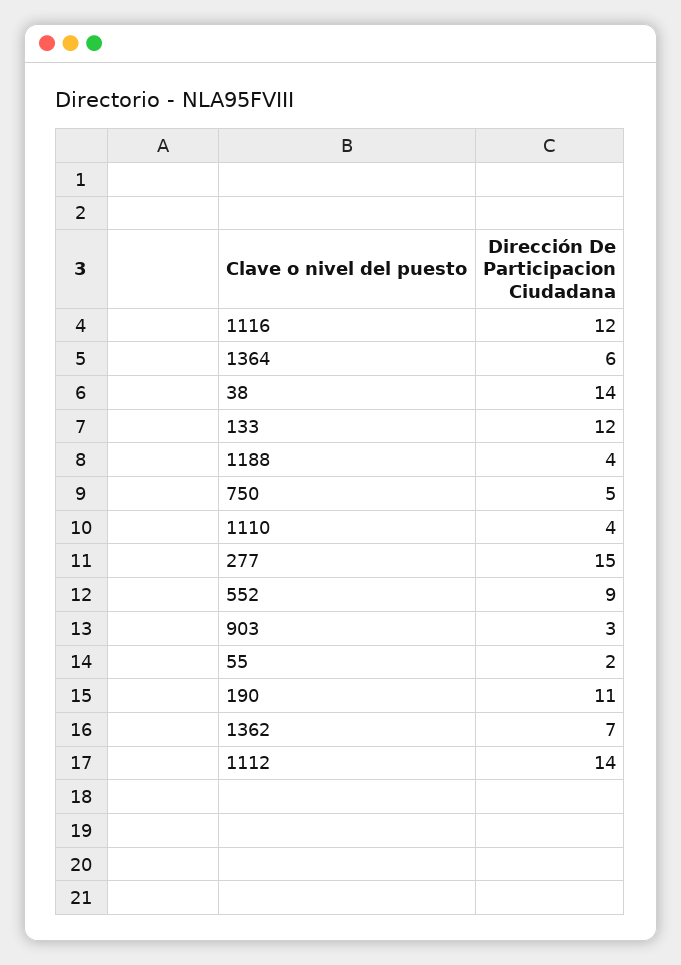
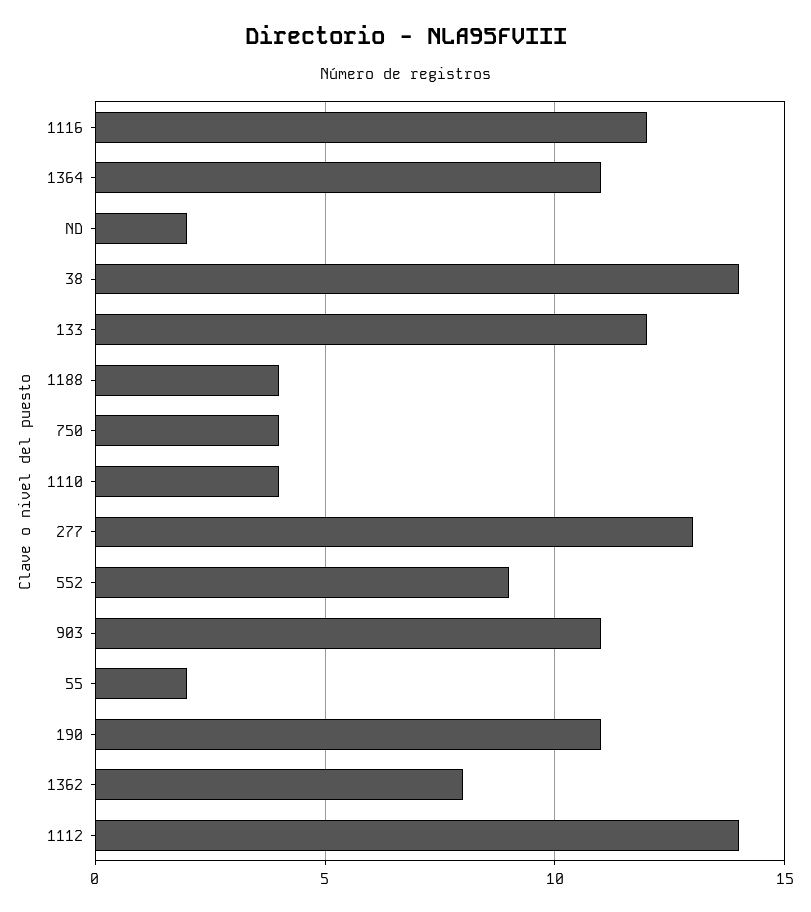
1364: 6 -> 11
750: 5 -> 4
277: 15 -> 13
903: 3 -> 11
1362: 7 -> 8
ND: none -> 2

